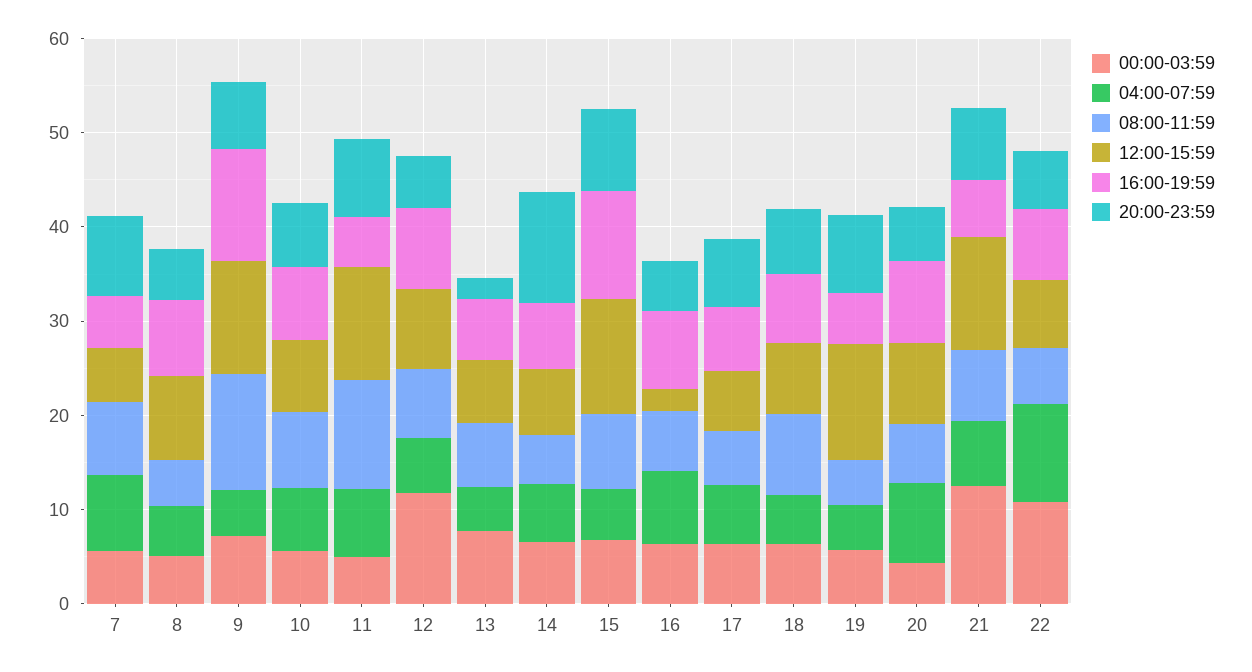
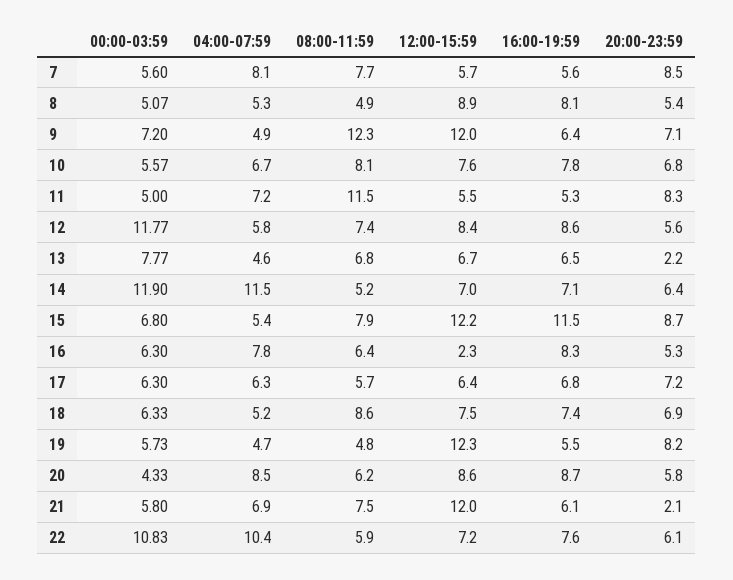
16:00-19:59, 9: 12 -> 6.4
12:00-15:59, 11: 12 -> 5.5
00:00-03:59, 14: 6 -> 11.9
04:00-07:59, 14: 6 -> 11.5
20:00-23:59, 14: 12 -> 6.4
00:00-03:59, 21: 12 -> 5.8
20:00-23:59, 21: 8 -> 2.1

